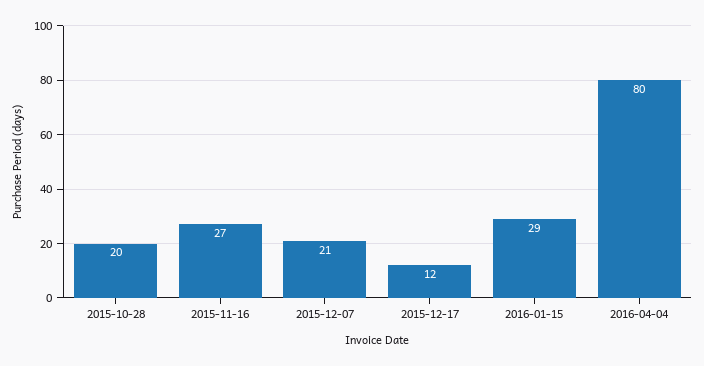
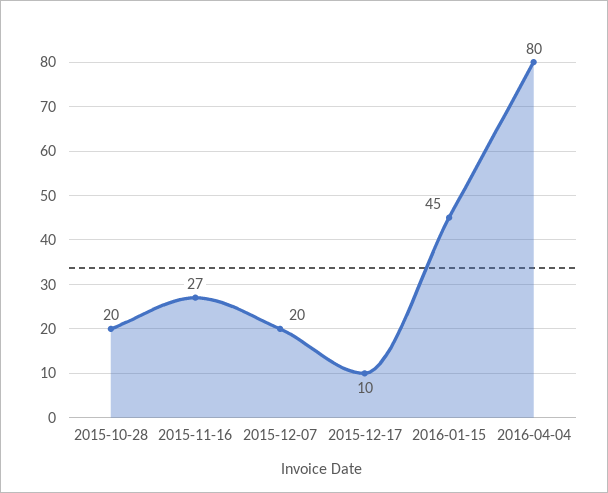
2015-12-07: 21 -> 20
2015-12-17: 12 -> 10
2016-01-15: 29 -> 45

